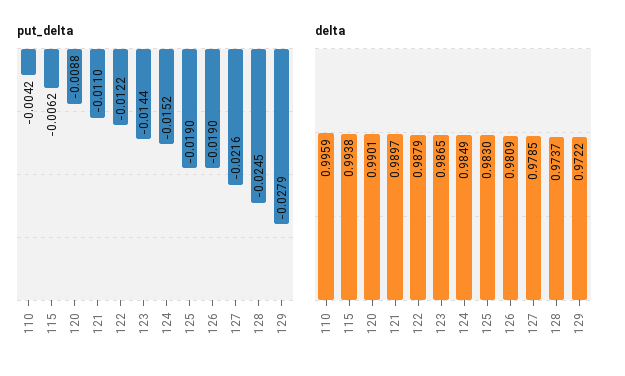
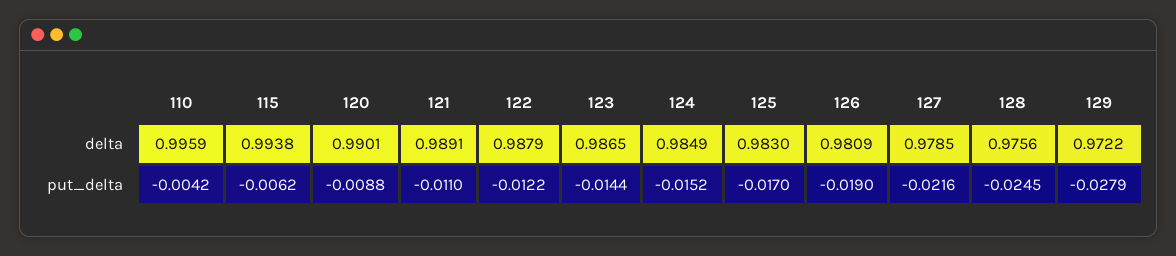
put_delta, 125: -0.019 -> -0.017
delta, 121: 0.9897 -> 0.9891
delta, 128: 0.9737 -> 0.9756

